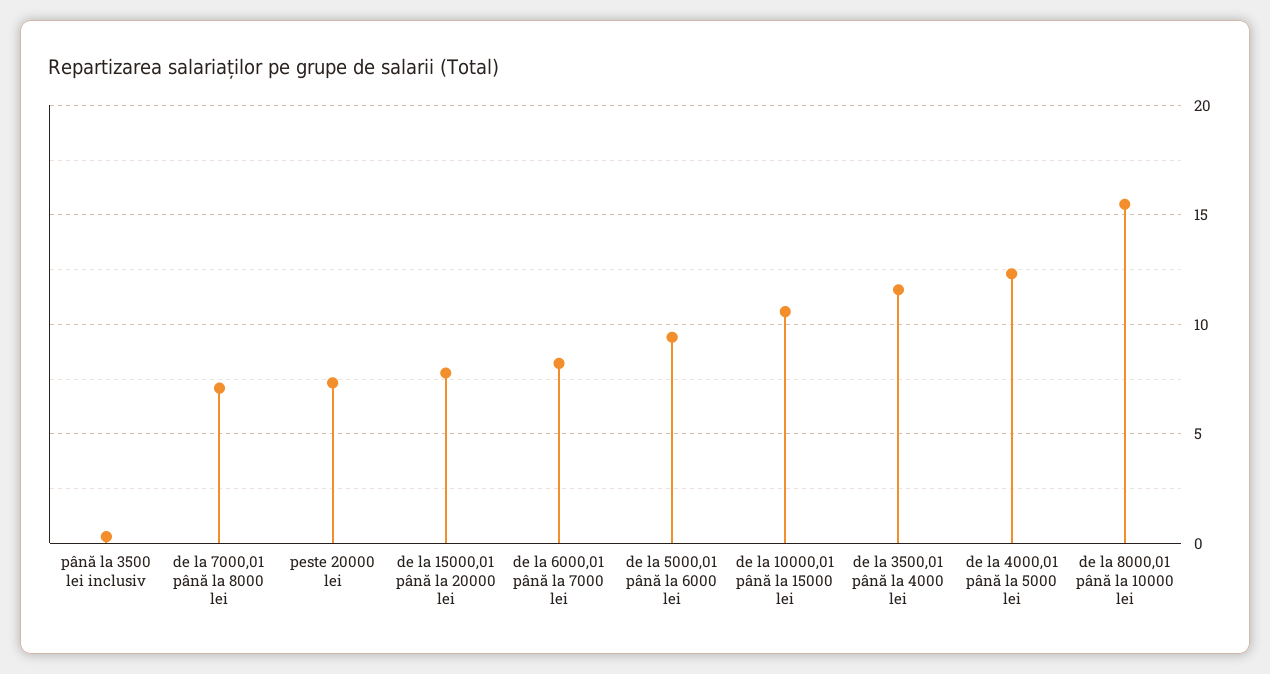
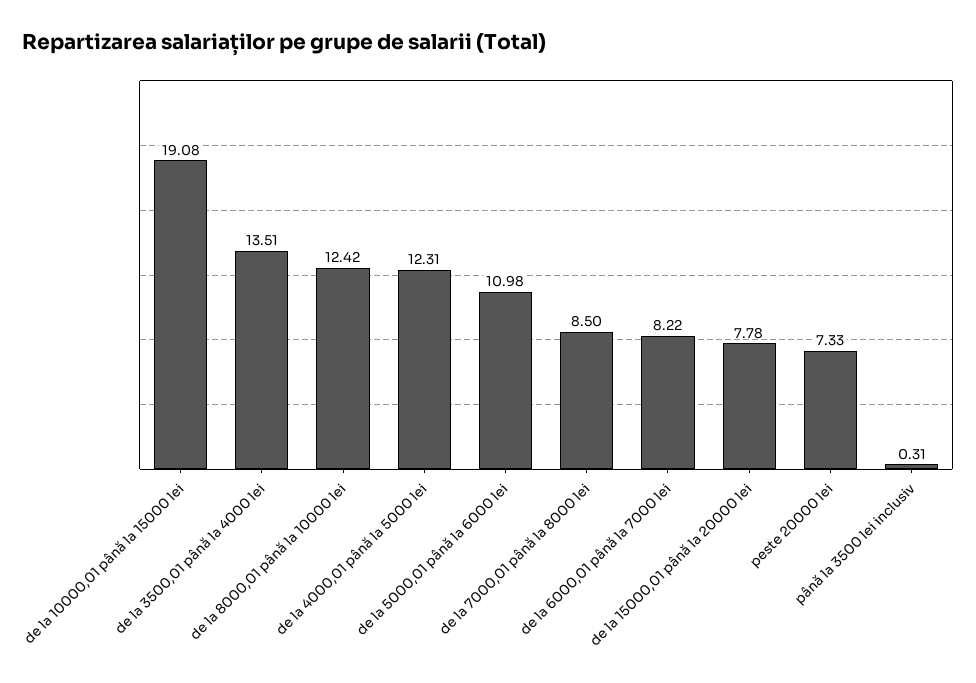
de la 7000,01 până la 8000 lei: 7 -> 8.5
de la 5000,01 până la 6000 lei: 9.5 -> 10.98
de la 10000,01 până la 15000 lei: 10.5 -> 19.08
de la 3500,01 până la 4000 lei: 11.5 -> 13.51
de la 8000,01 până la 10000 lei: 15.5 -> 12.42

